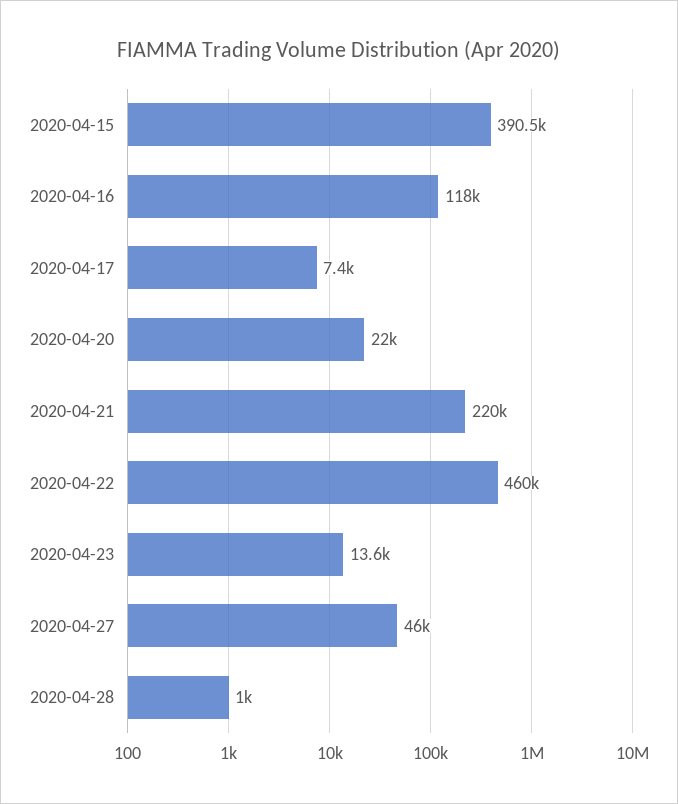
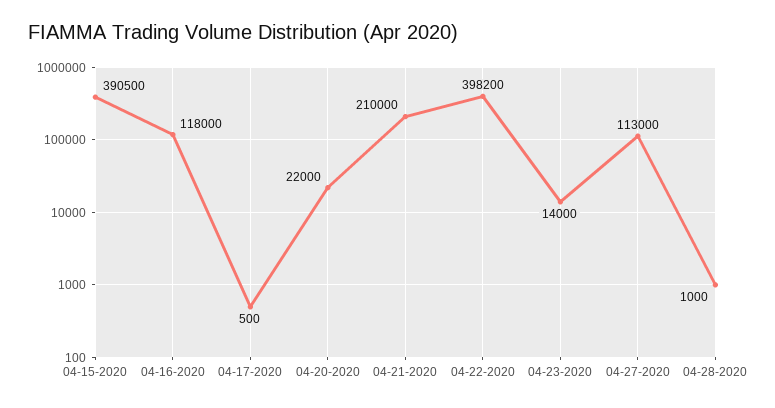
2020-04-17: 7400 -> 500
2020-04-21: 220000 -> 210000
2020-04-22: 460000 -> 398200
2020-04-23: 13600 -> 14000
2020-04-27: 46000 -> 113000

